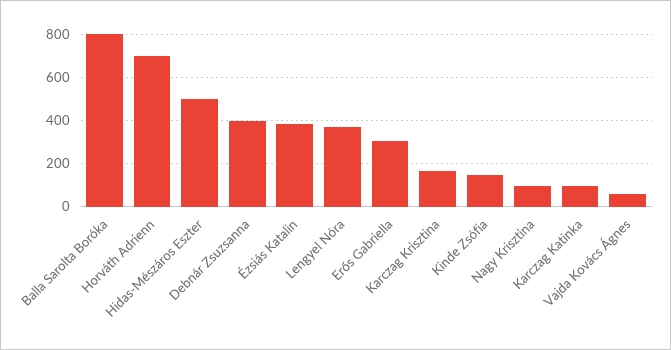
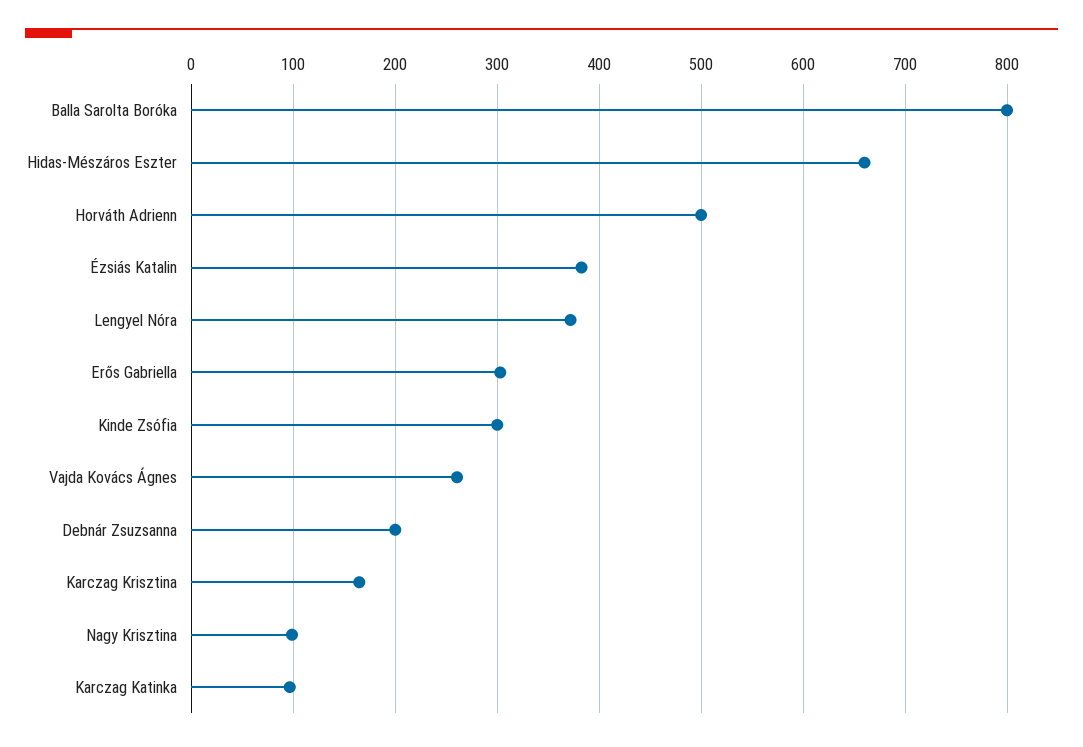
Horváth Adrienn: 700 -> 500
Hidas-Mészáros Eszter: 500 -> 660
Debnár Zsuzsanna: 400 -> 200
Kinde Zsófia: 150 -> 300
Vajda Kovács Ágnes: 50 -> 260

